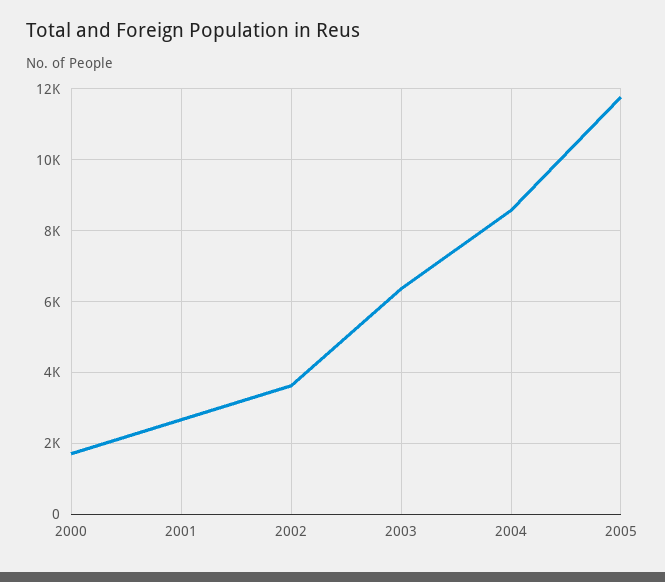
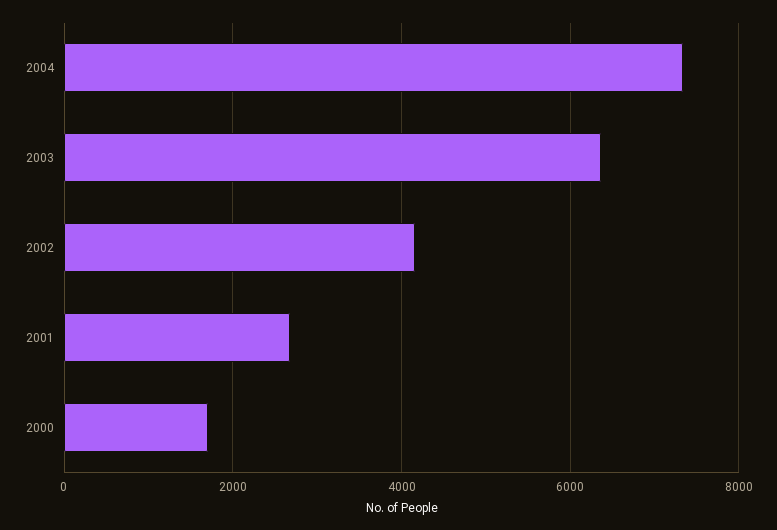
2002: 3600 -> 4200
2004: 8600 -> 7400
2005: 11800 -> none

